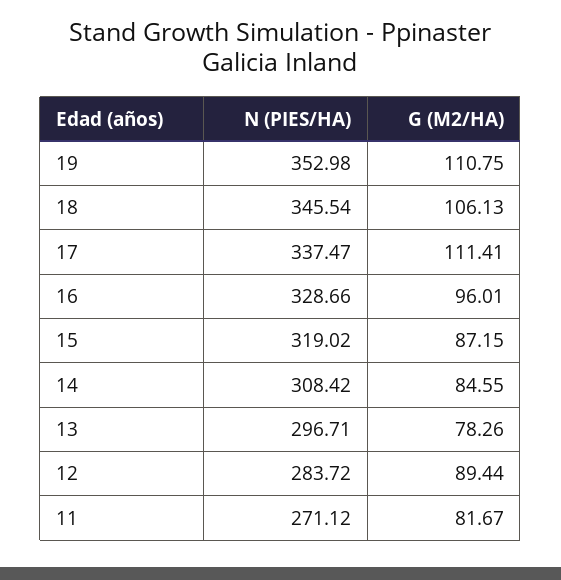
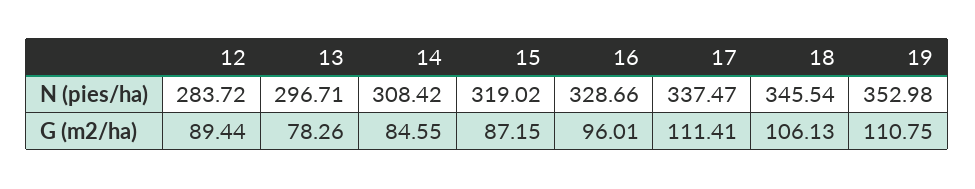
N (PIES/HA), 11: 271.12 -> none
G (M2/HA), 11: 81.67 -> none

